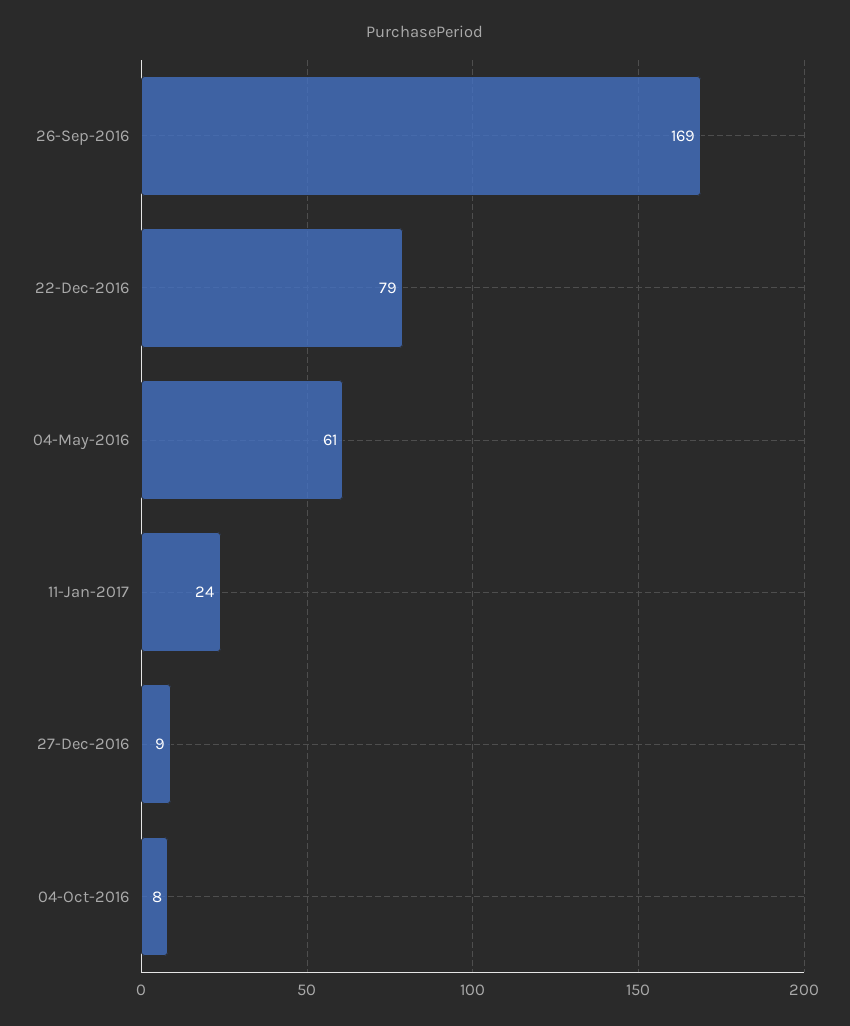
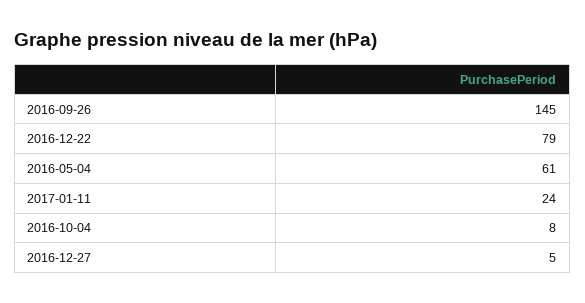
26-Sep-2016: 169 -> 145
27-Dec-2016: 9 -> 5

